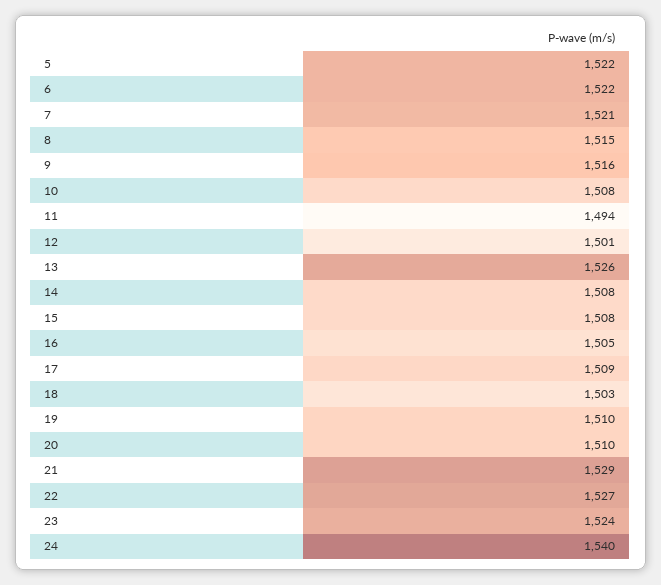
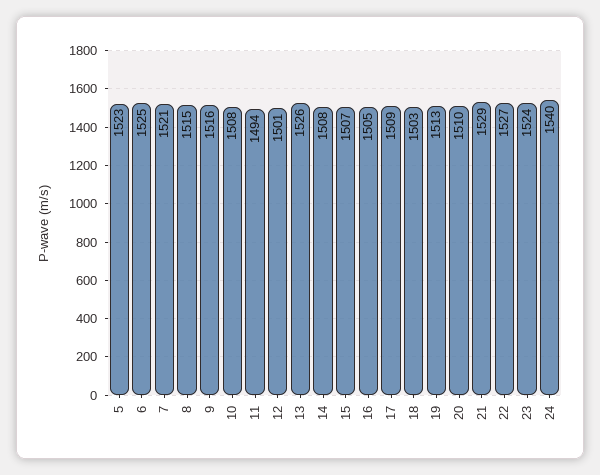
5: 1522 -> 1523
6: 1522 -> 1525
15: 1508 -> 1507
19: 1510 -> 1513

